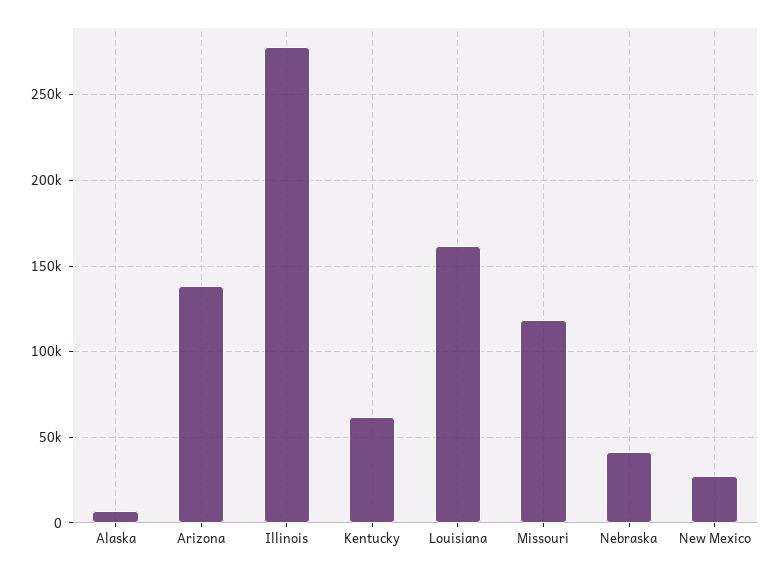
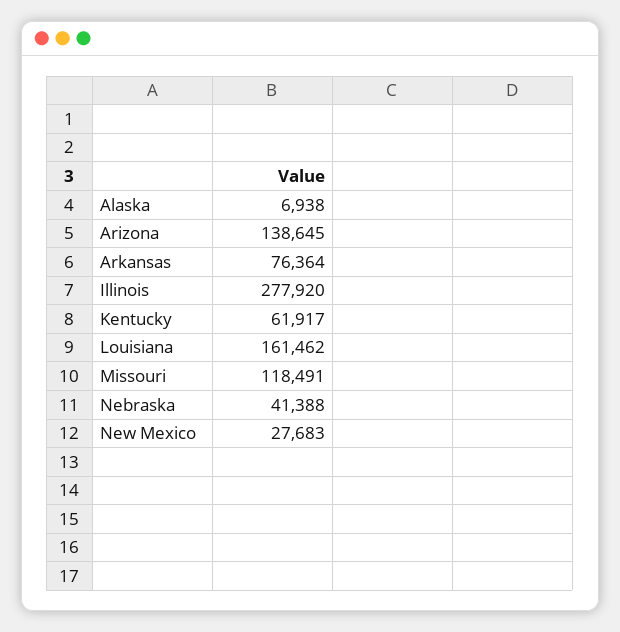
Arkansas: none -> 76364

